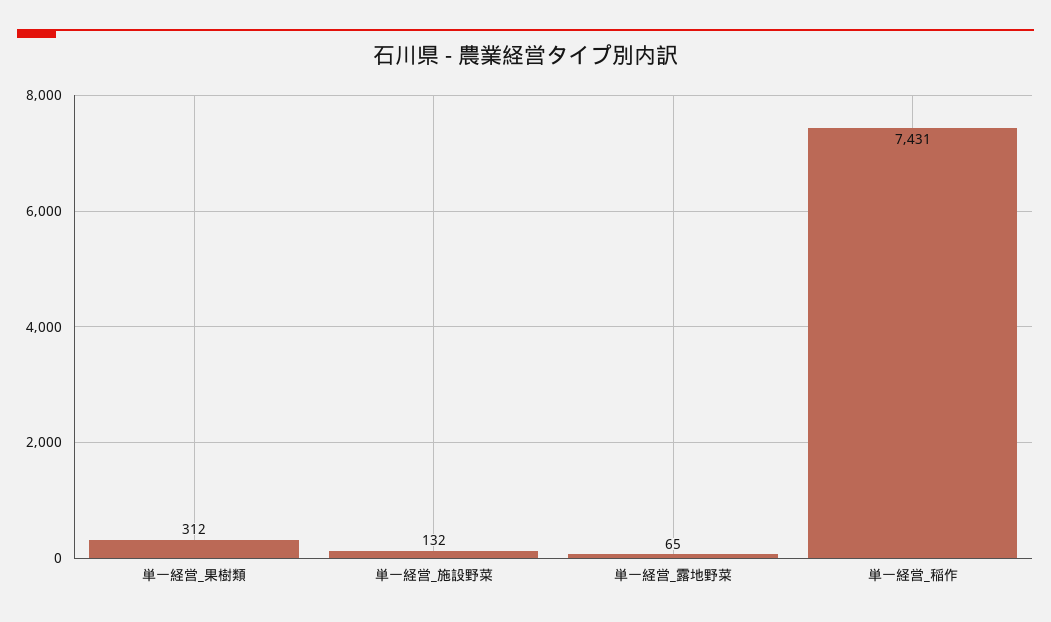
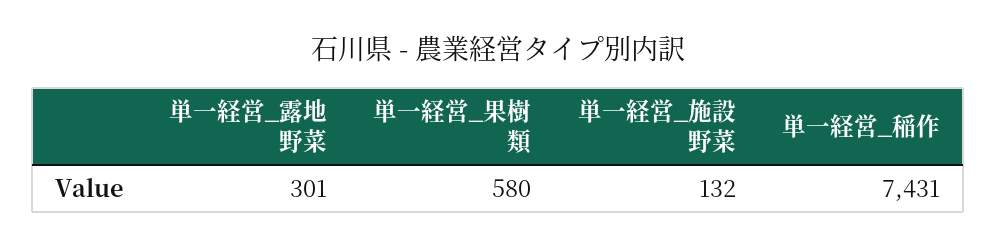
単一経営_果樹類: 312 -> 580
単一経営_露地野菜: 65 -> 301

